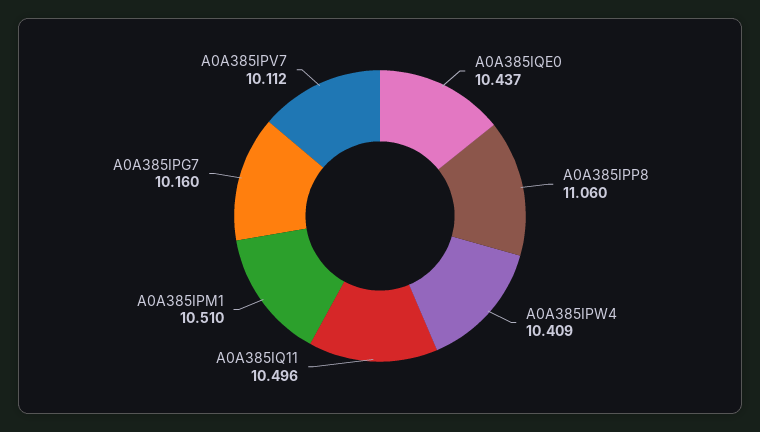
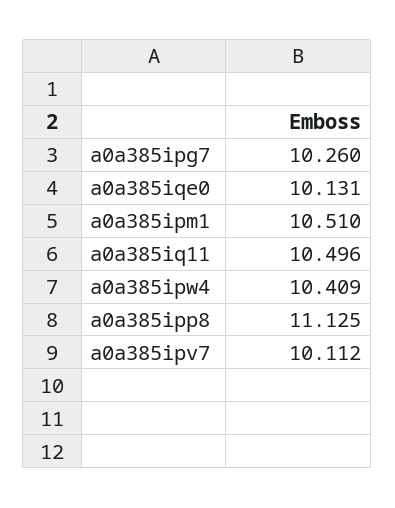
A0A385IQE0: 10.437 -> 10.131
A0A385IPP8: 11.06 -> 11.125
A0A385IPG7: 10.16 -> 10.26

